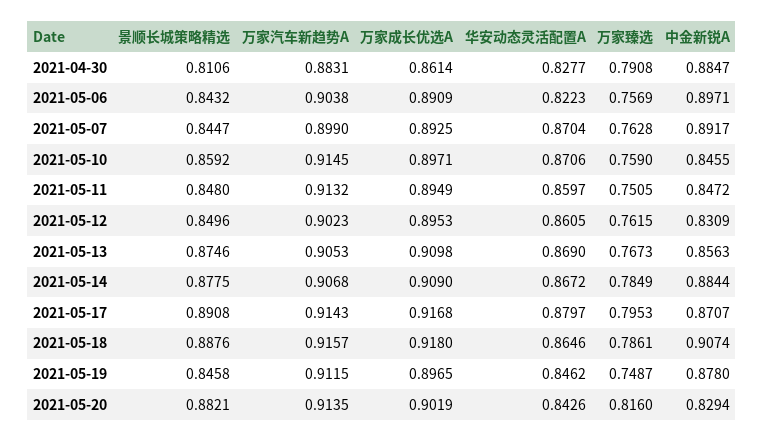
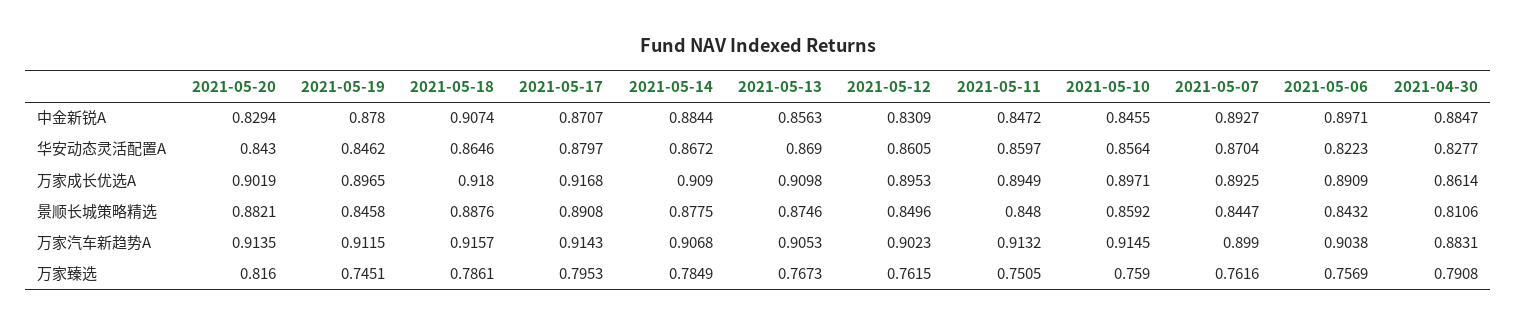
万家臻选, 2021-05-07: 0.7628 -> 0.7616
中金新锐A, 2021-05-07: 0.8917 -> 0.8927
华安动态灵活配置A, 2021-05-10: 0.8706 -> 0.8564
万家臻选, 2021-05-19: 0.7487 -> 0.7451
华安动态灵活配置A, 2021-05-20: 0.8426 -> 0.843

